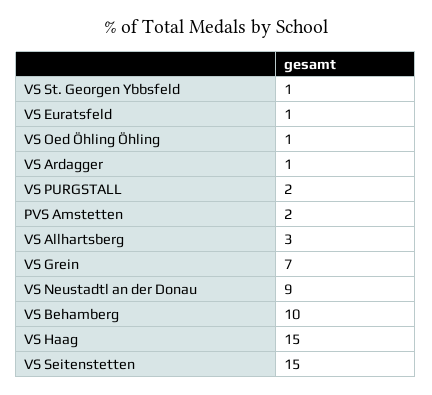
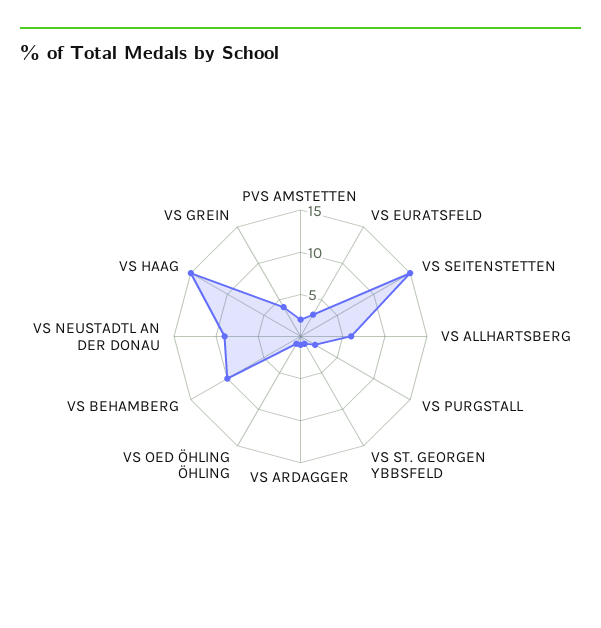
VS Euratsfeld: 1 -> 3
VS Allhartsberg: 3 -> 6
VS Grein: 7 -> 4

